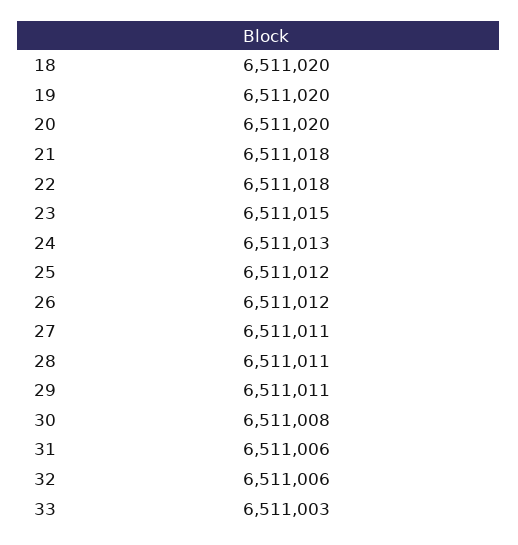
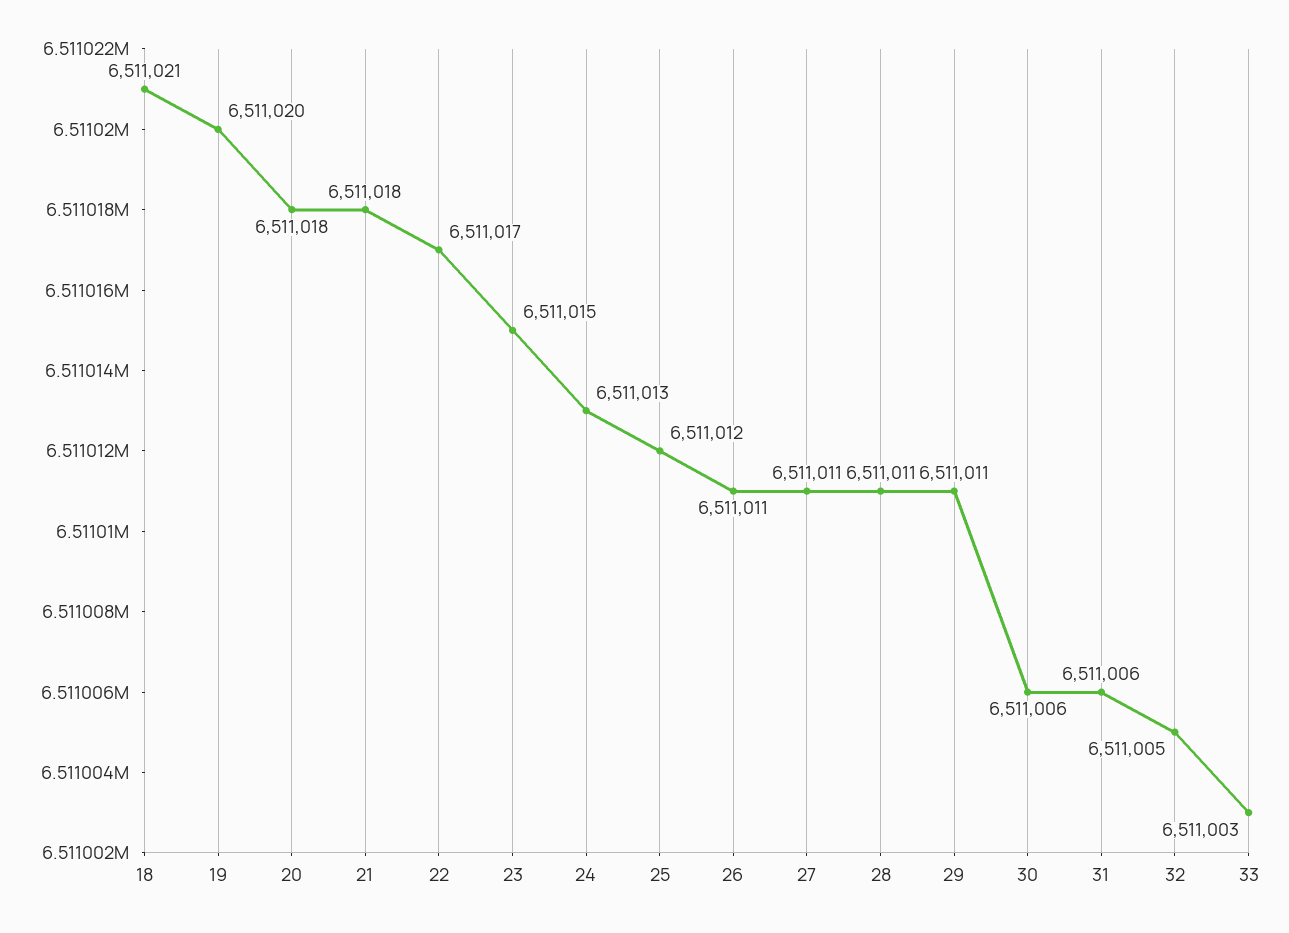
18: 6511020 -> 6511021
20: 6511020 -> 6511018
22: 6511018 -> 6511017
26: 6511012 -> 6511011
30: 6511008 -> 6511006
32: 6511006 -> 6511005

